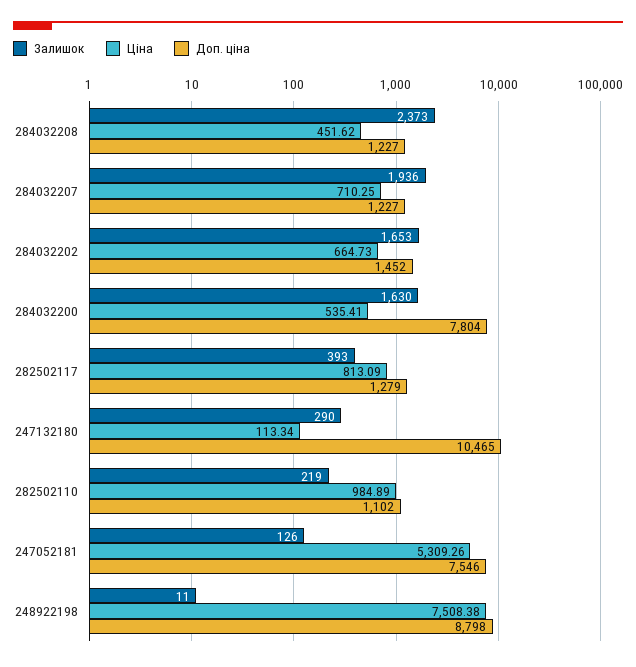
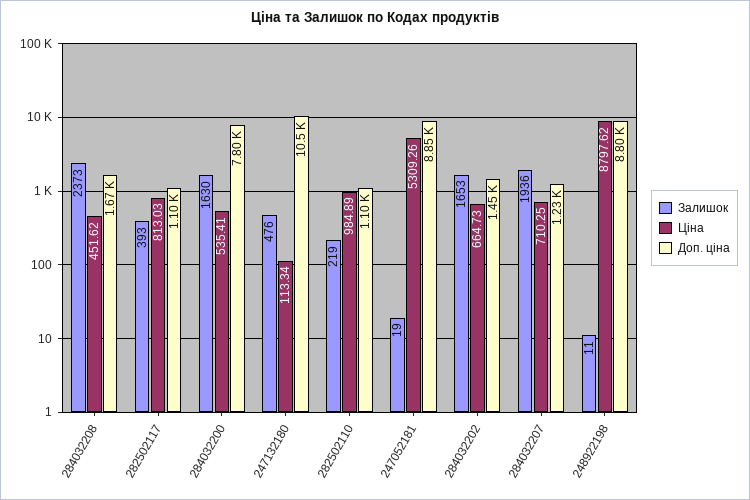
Доп. ціна, 284032208: 1227 -> 1670
Ціна, 282502117: 813.09 -> 813.03
Доп. ціна, 282502117: 1279 -> 1100
Залишок, 247132180: 290 -> 476
Залишок, 247052181: 126 -> 19
Доп. ціна, 247052181: 7546 -> 8850
Ціна, 248922198: 7508.38 -> 8797.62

